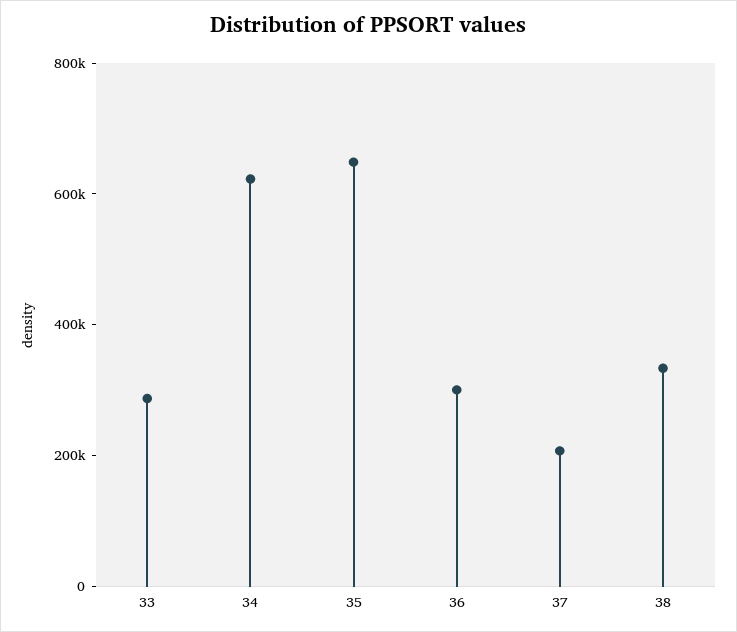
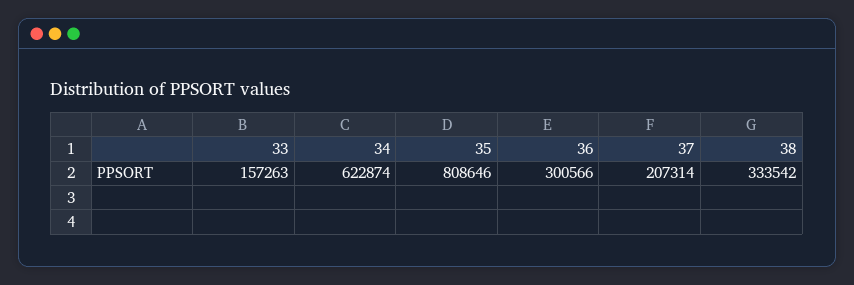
33: 300000 -> 157263
35: 650000 -> 808646

